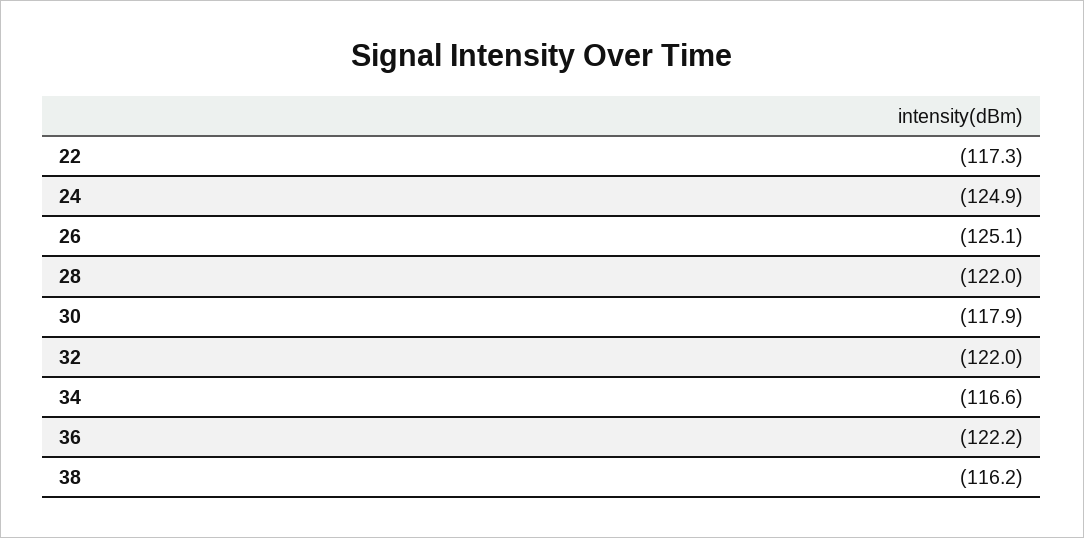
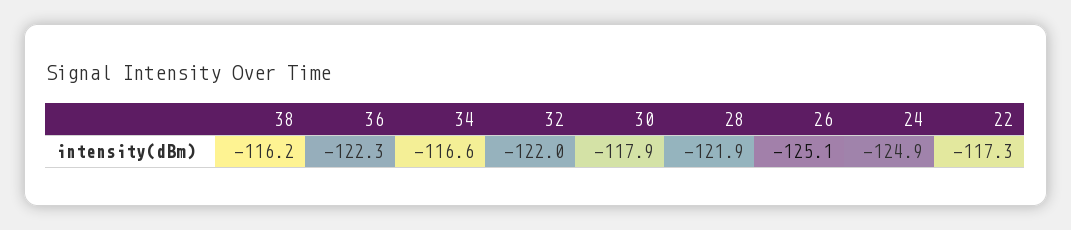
28: -122 -> -121.9
36: -122.2 -> -122.3

